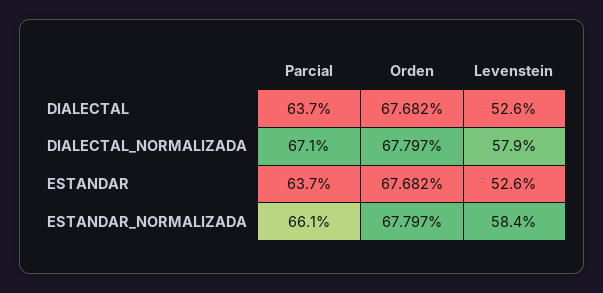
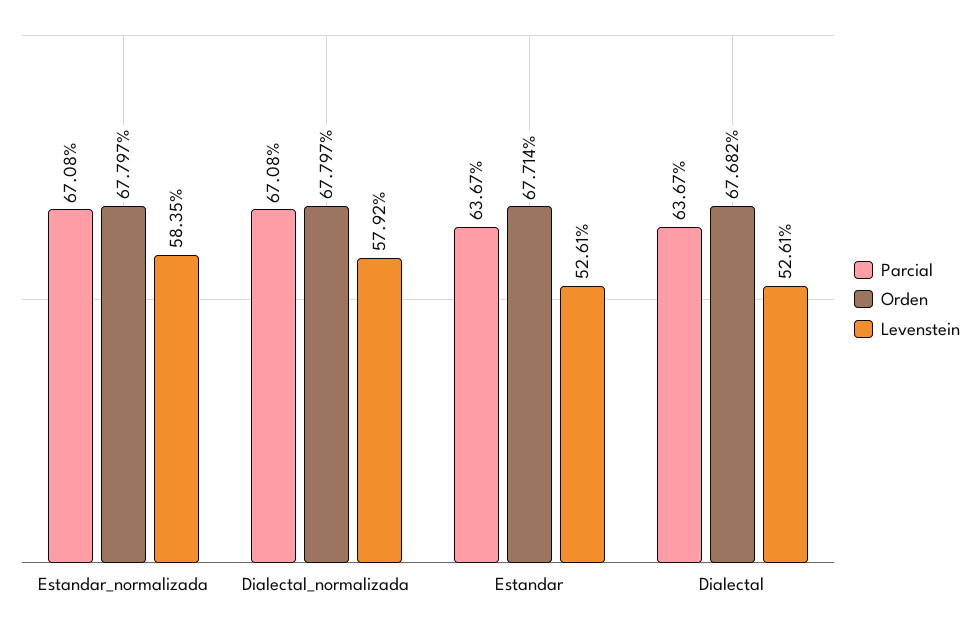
Orden, ESTANDAR: 67.682 -> 67.714
Parcial, ESTANDAR_NORMALIZADA: 66.1 -> 67.08

